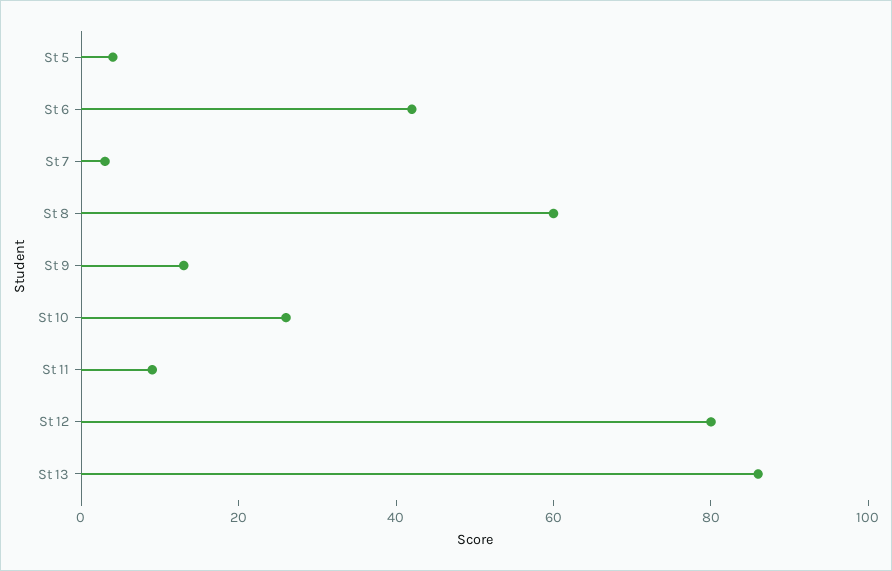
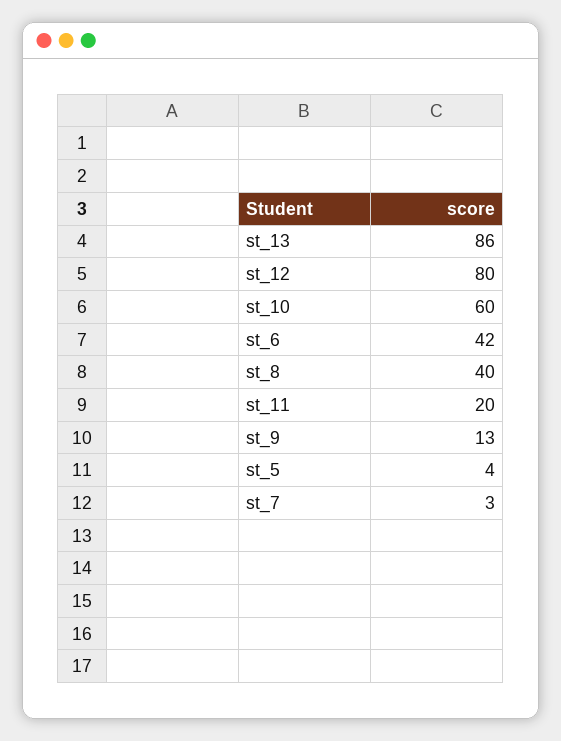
St 8: 60 -> 40
St 10: 25 -> 60
St 11: 10 -> 20

